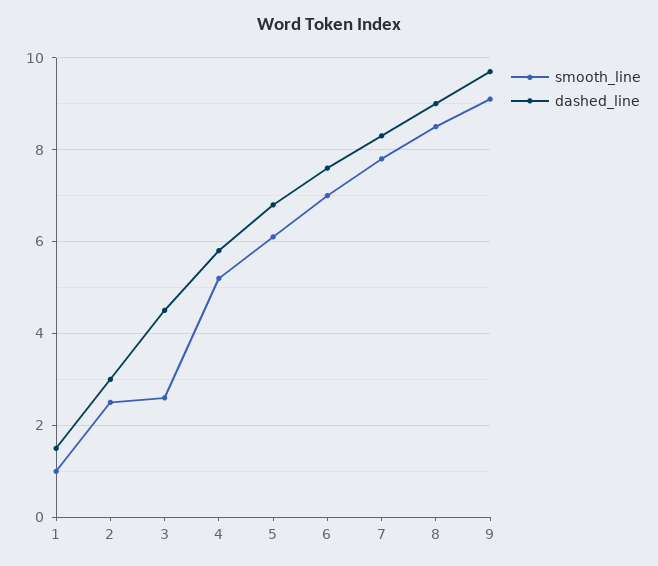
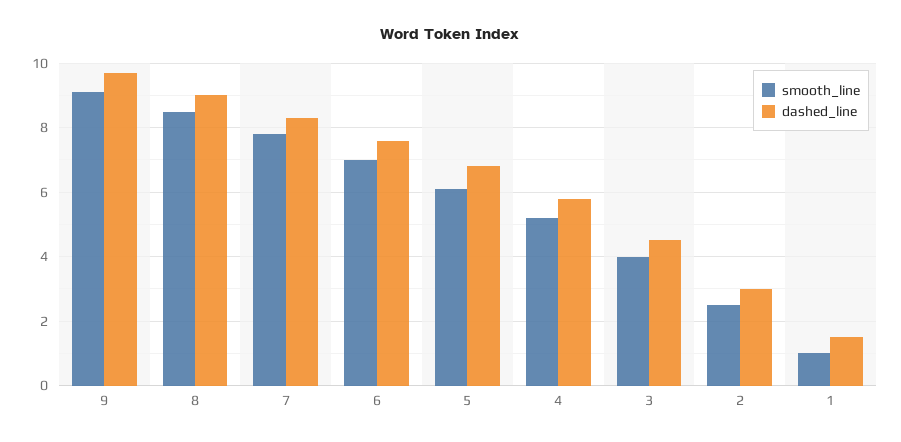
smooth_line, 3: 2.5 -> 4

